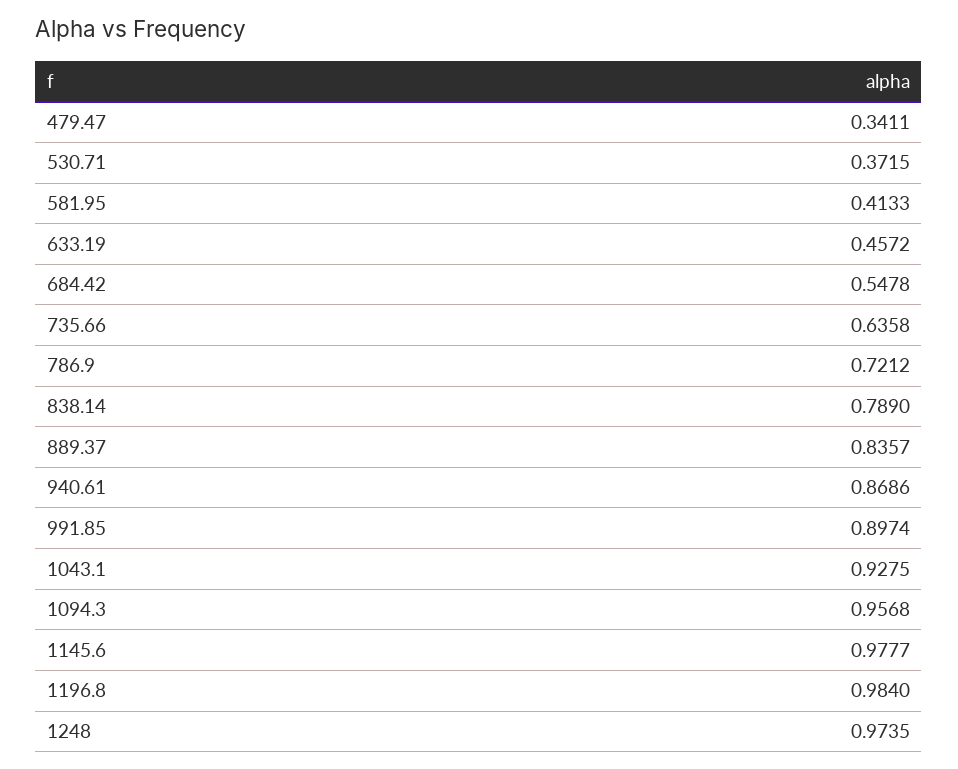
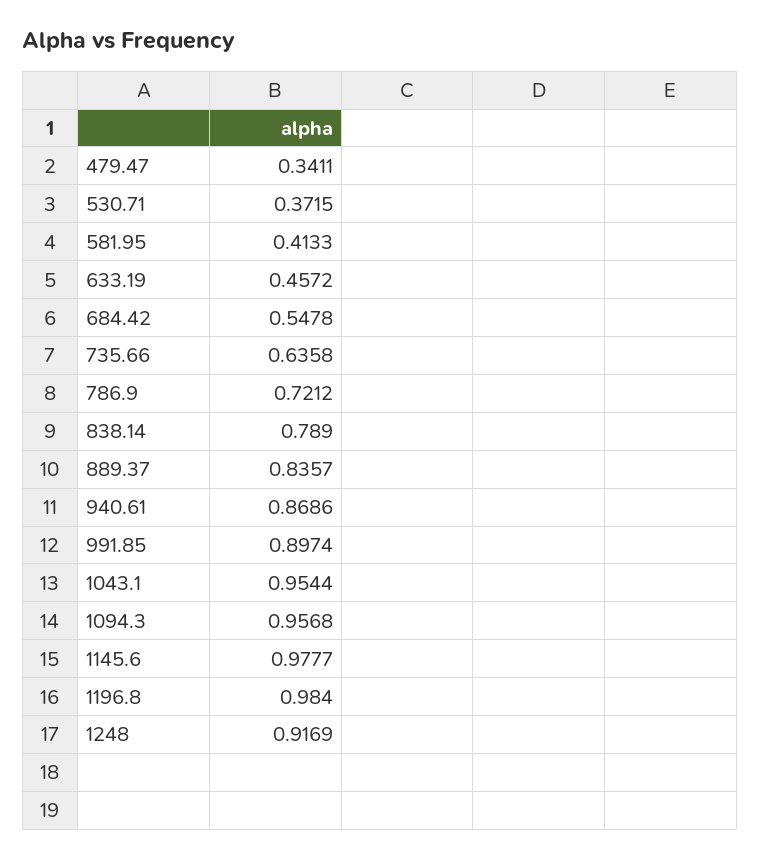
1043.1: 0.9275 -> 0.9544
1248: 0.9735 -> 0.9169

